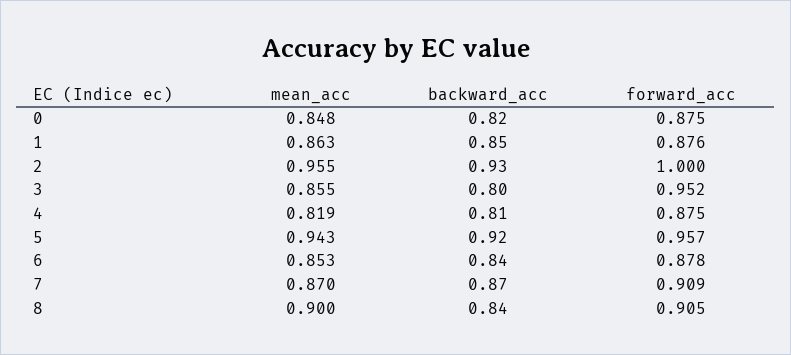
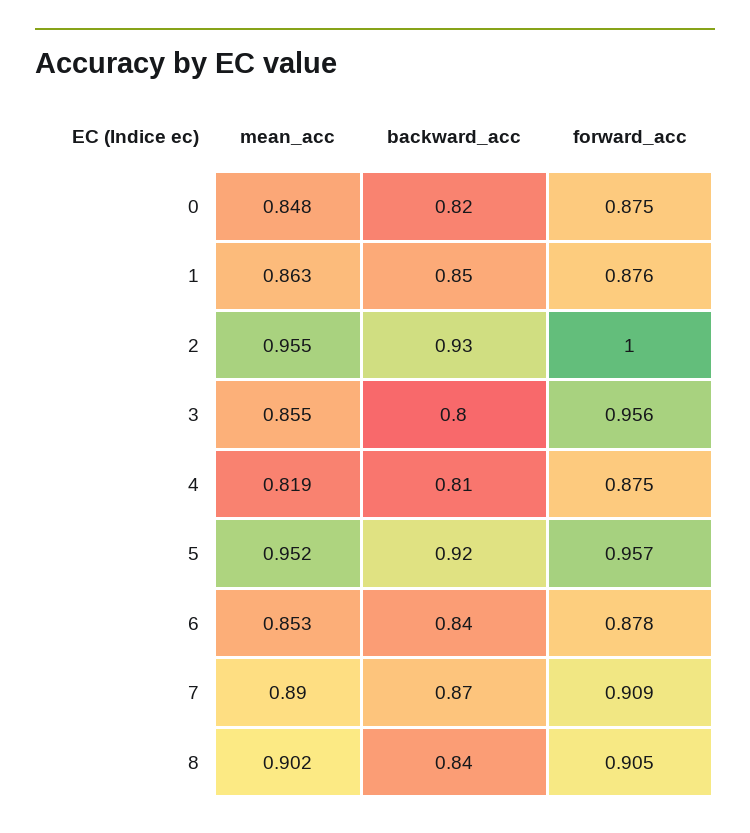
forward_acc, 3: 0.952 -> 0.956
mean_acc, 5: 0.943 -> 0.952
mean_acc, 7: 0.87 -> 0.89
mean_acc, 8: 0.9 -> 0.902

